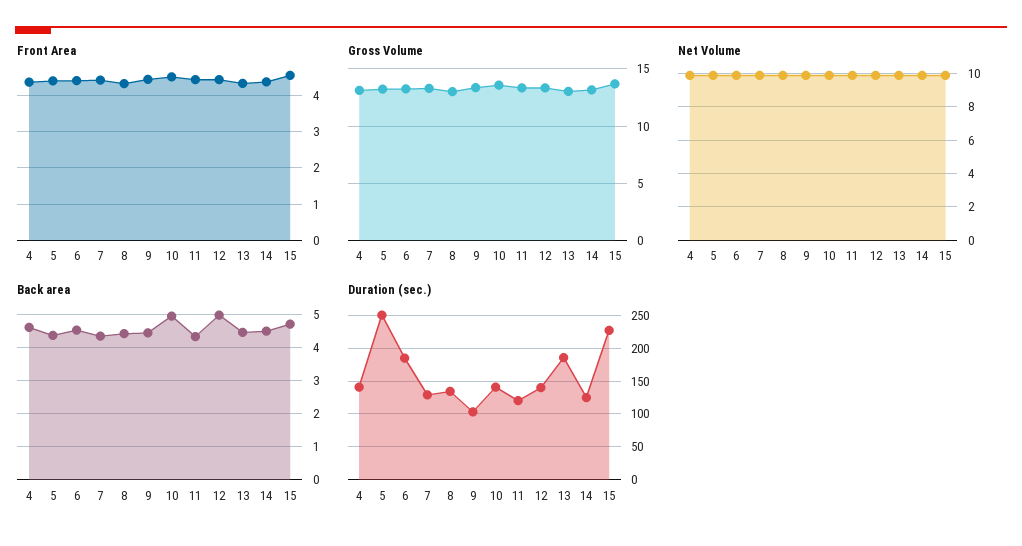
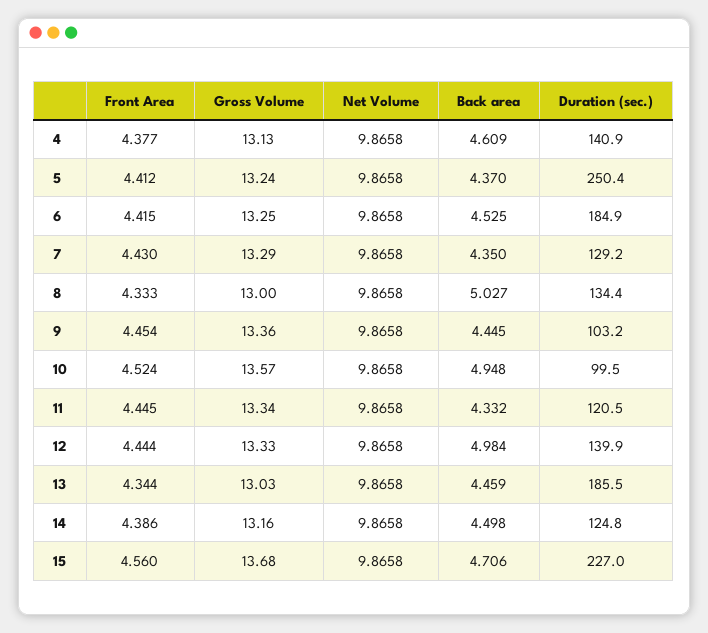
Back area, 8: 4.4 -> 5.027
Duration (sec.), 10: 140 -> 99.5

